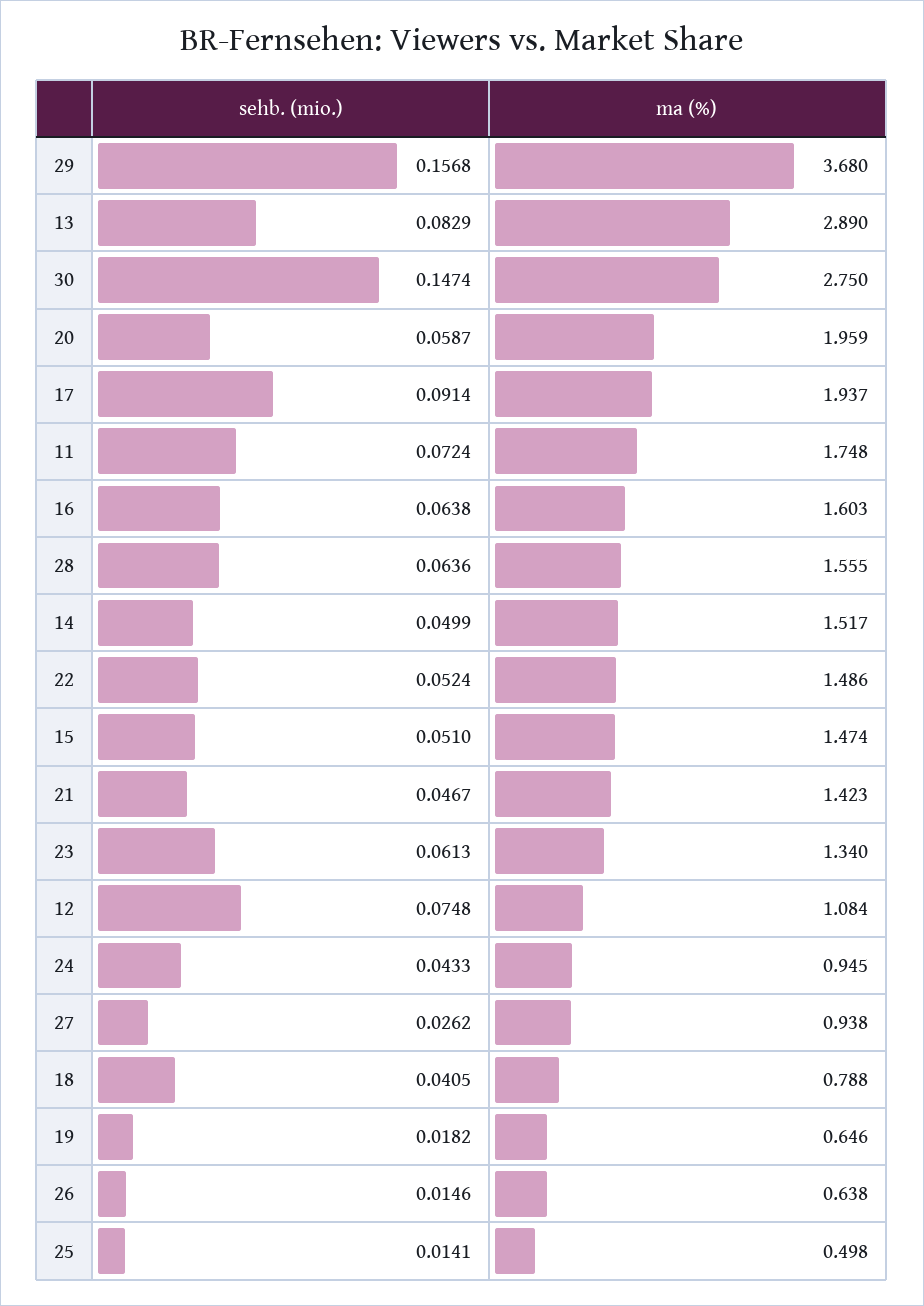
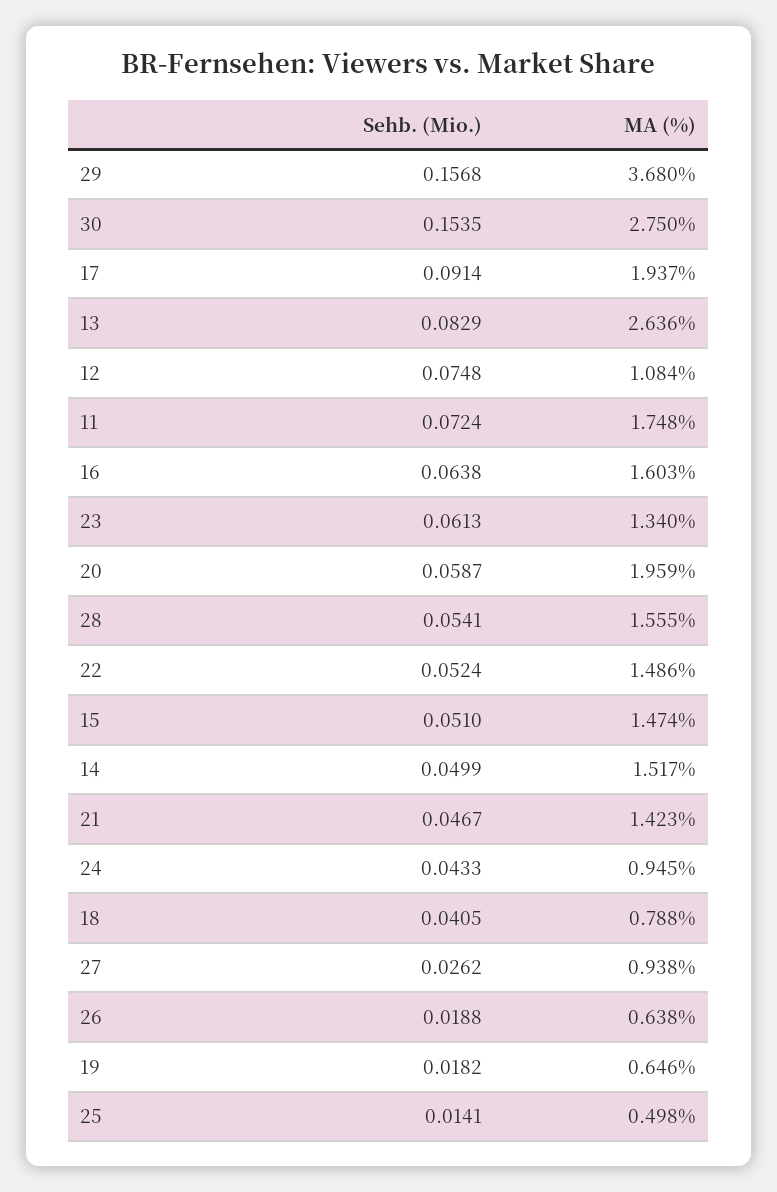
ma (%), 13: 2.89 -> 2.636
sehb. (mio.), 30: 0.1474 -> 0.1535
sehb. (mio.), 28: 0.0636 -> 0.0541
sehb. (mio.), 26: 0.0146 -> 0.0188

